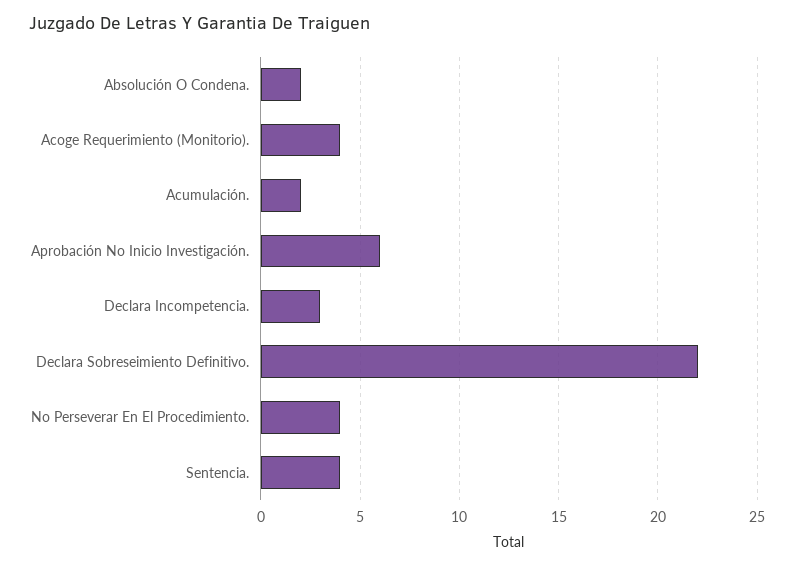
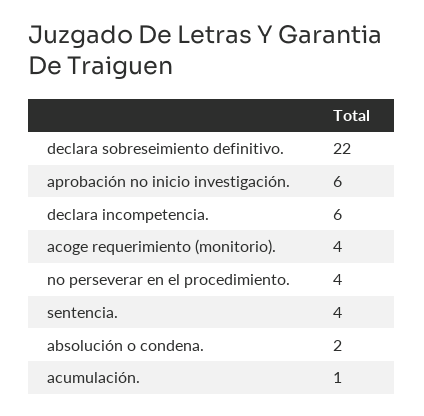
Acumulación.: 2 -> 1
Declara Incompetencia.: 3 -> 6

